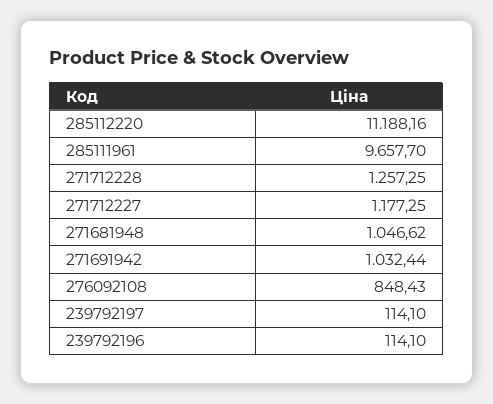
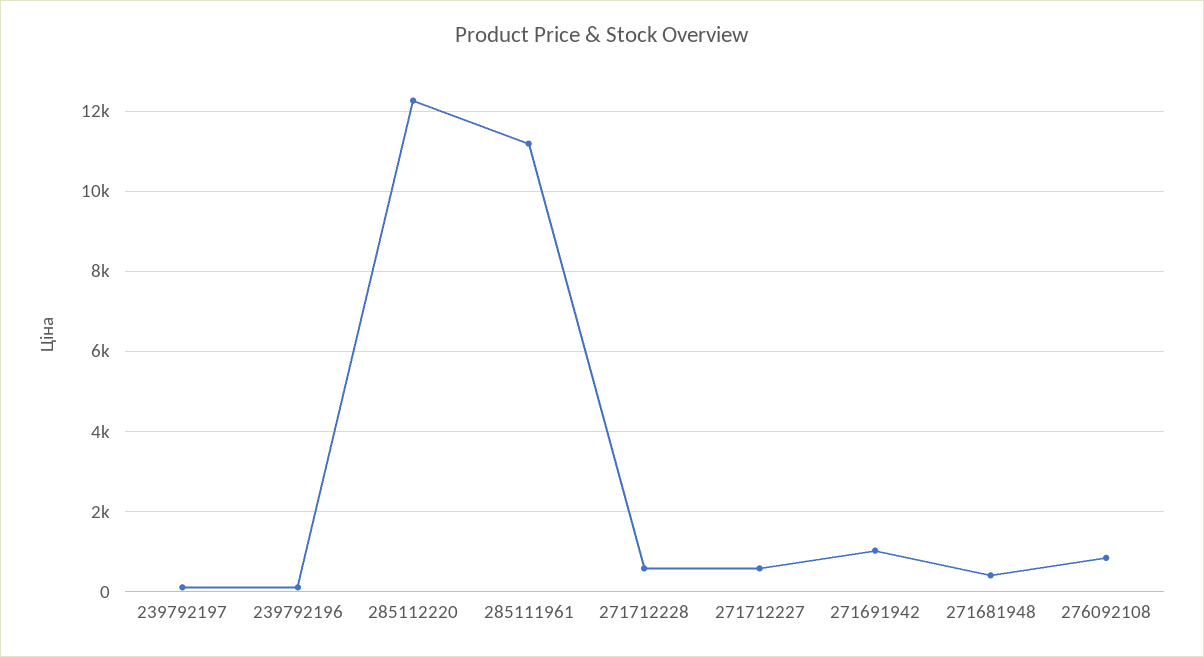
285112220: 11188.16 -> 12200
285111961: 9657.7 -> 11200
271712228: 1257.25 -> 600
271712227: 1177.25 -> 600
271681948: 1046.62 -> 400

